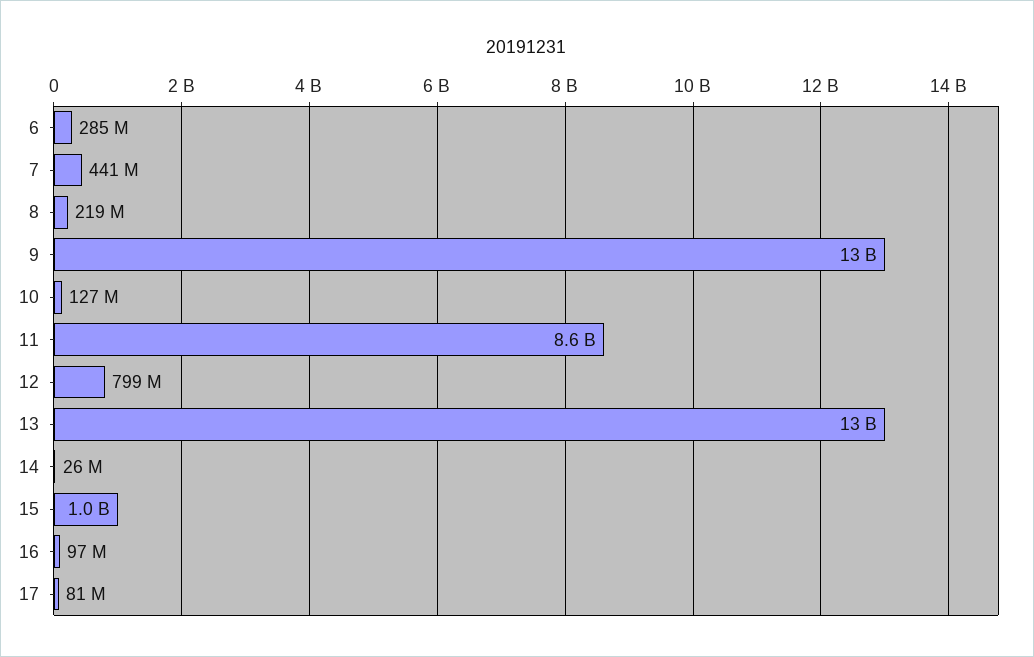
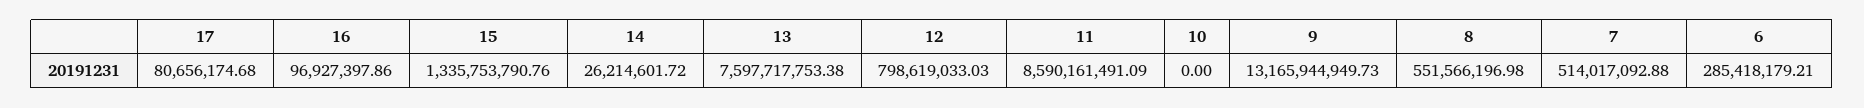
7: 441000000 -> 514017092.88
8: 219000000 -> 551566196.98
10: 127000000 -> 0
13: 13000000000 -> 7597717753.38
15: 1000000000 -> 1335753790.76

